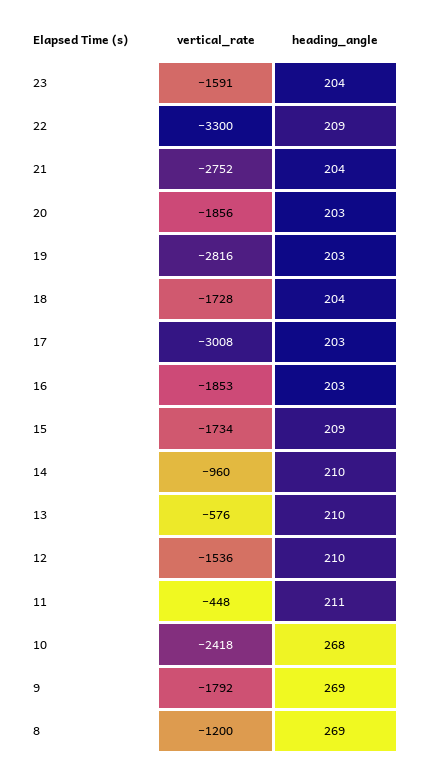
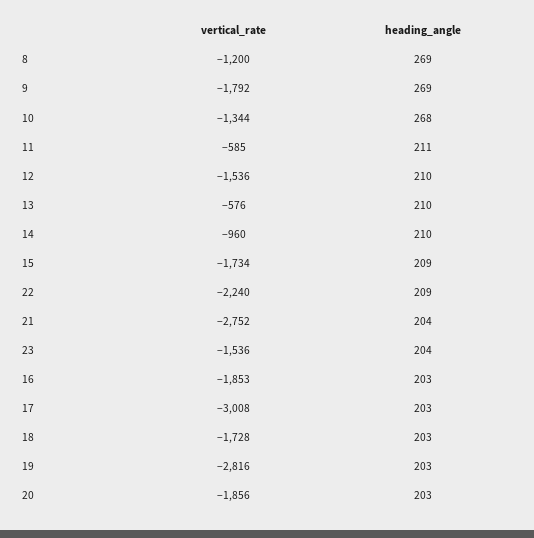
vertical_rate, 23: -1591 -> -1536
vertical_rate, 22: -3300 -> -2240
heading_angle, 18: 204 -> 203
vertical_rate, 11: -448 -> -585
vertical_rate, 10: -2418 -> -1344

